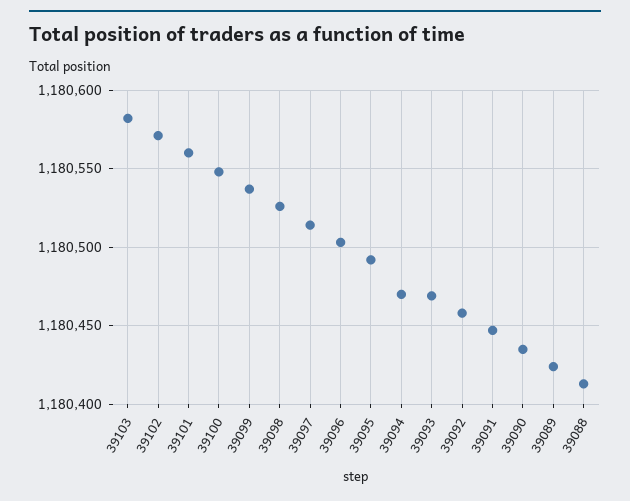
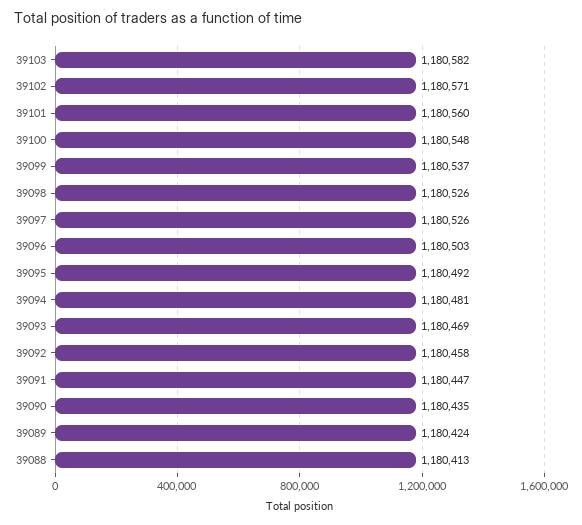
39097: 1180515 -> 1180526
39094: 1180470 -> 1180481

